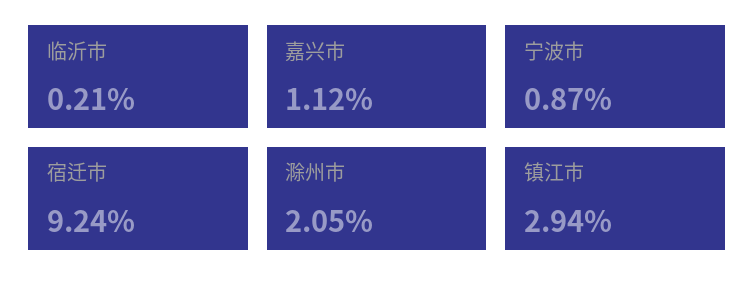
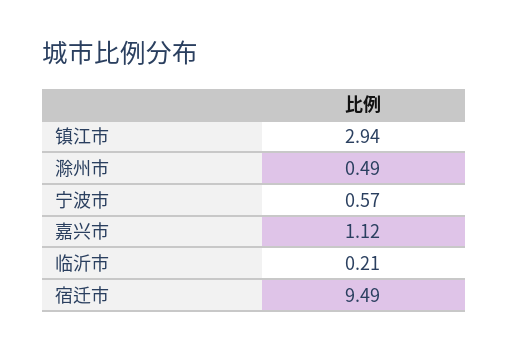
宁波市: 0.87 -> 0.57
宿迁市: 9.24 -> 9.49
滁州市: 2.05 -> 0.49

